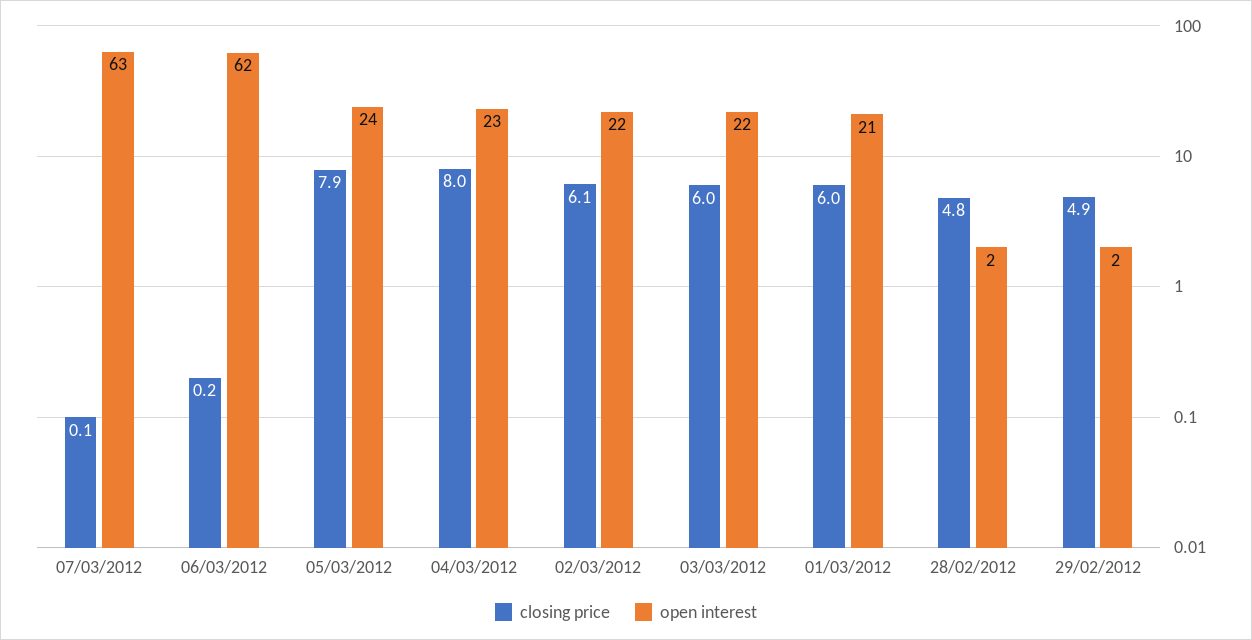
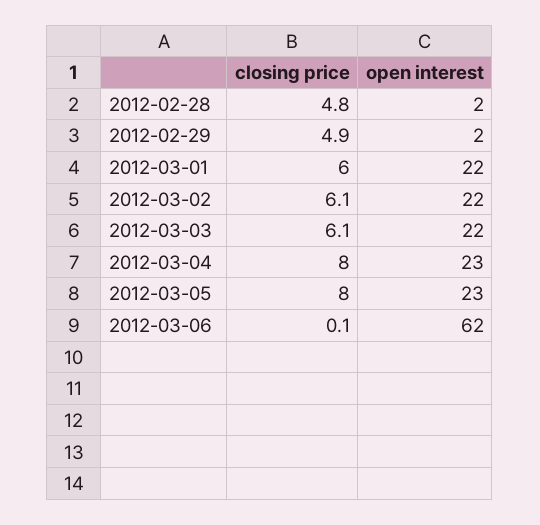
closing price, 07/03/2012: 0.1 -> none
open interest, 07/03/2012: 63 -> none
closing price, 06/03/2012: 0.2 -> 0.1
closing price, 05/03/2012: 7.9 -> 8
open interest, 05/03/2012: 24 -> 23
closing price, 03/03/2012: 6 -> 6.1
open interest, 01/03/2012: 21 -> 22

